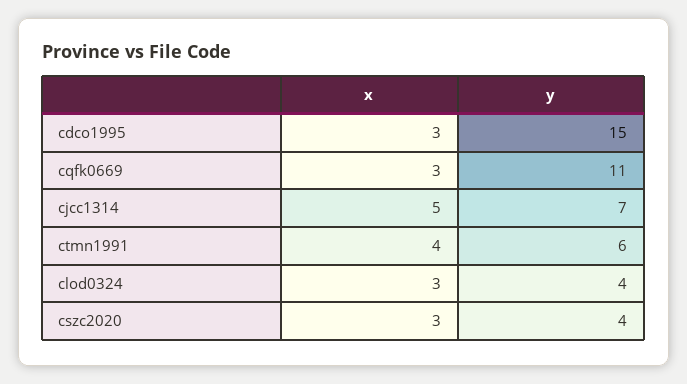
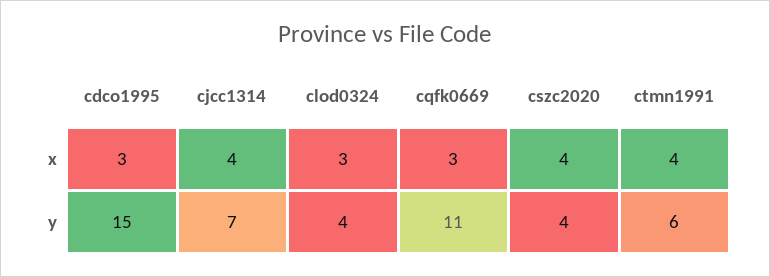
x, cjcc1314: 5 -> 4
x, cszc2020: 3 -> 4

